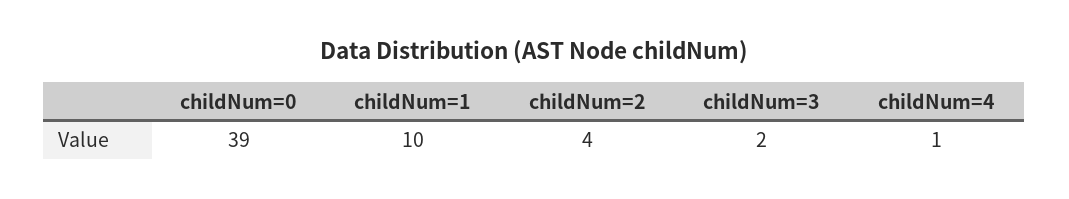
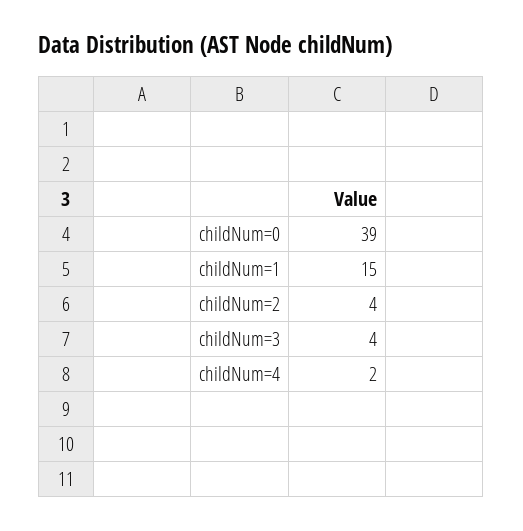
childNum=1: 10 -> 15
childNum=3: 2 -> 4
childNum=4: 1 -> 2

